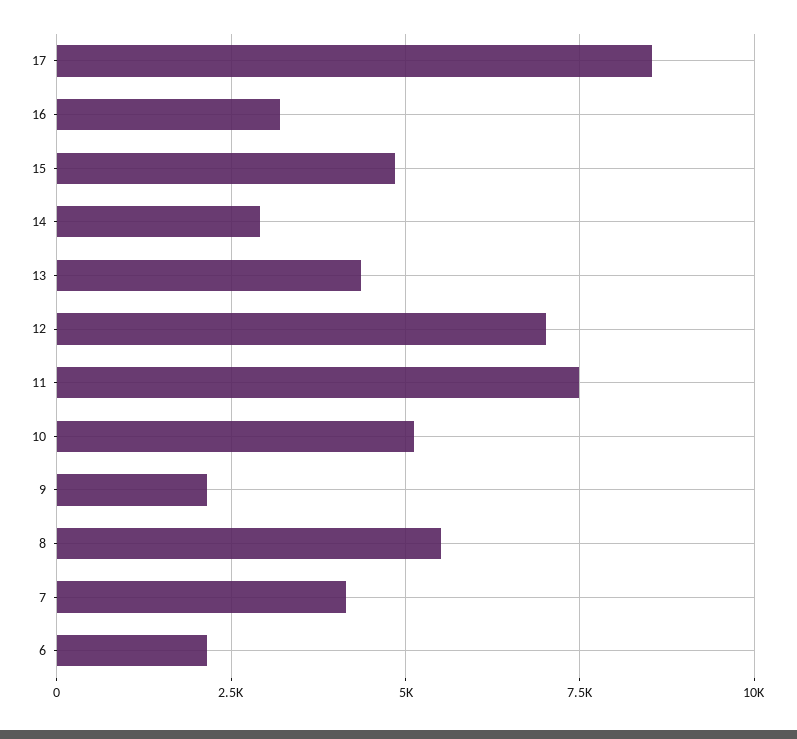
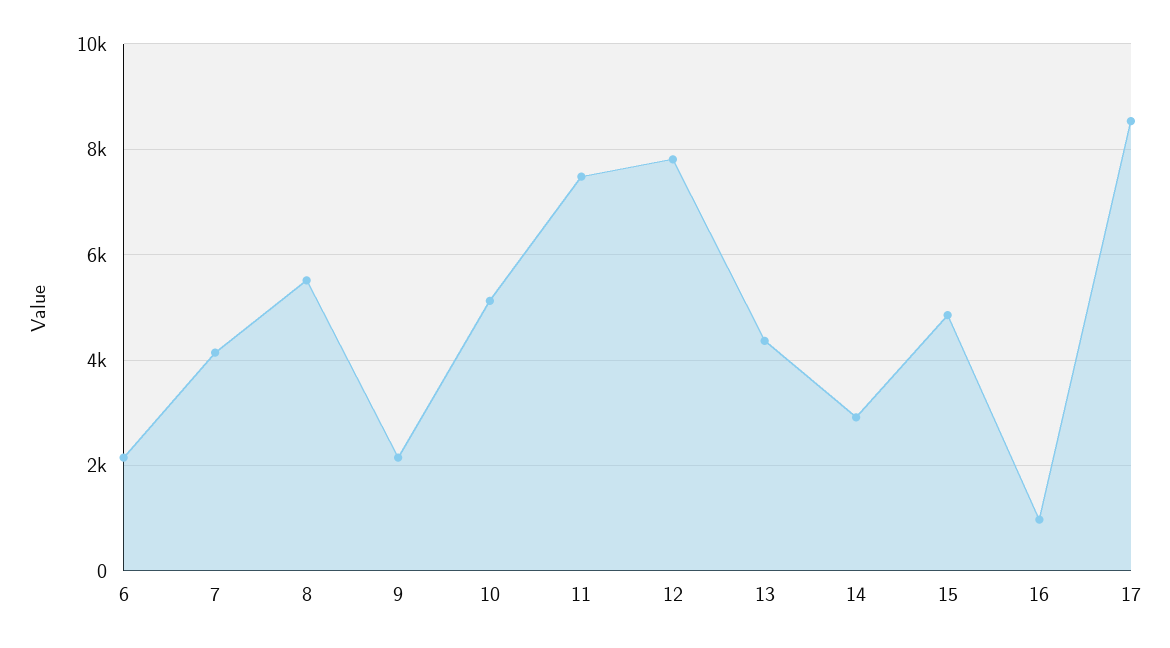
16: 3250 -> 1000
12: 7000 -> 7800

